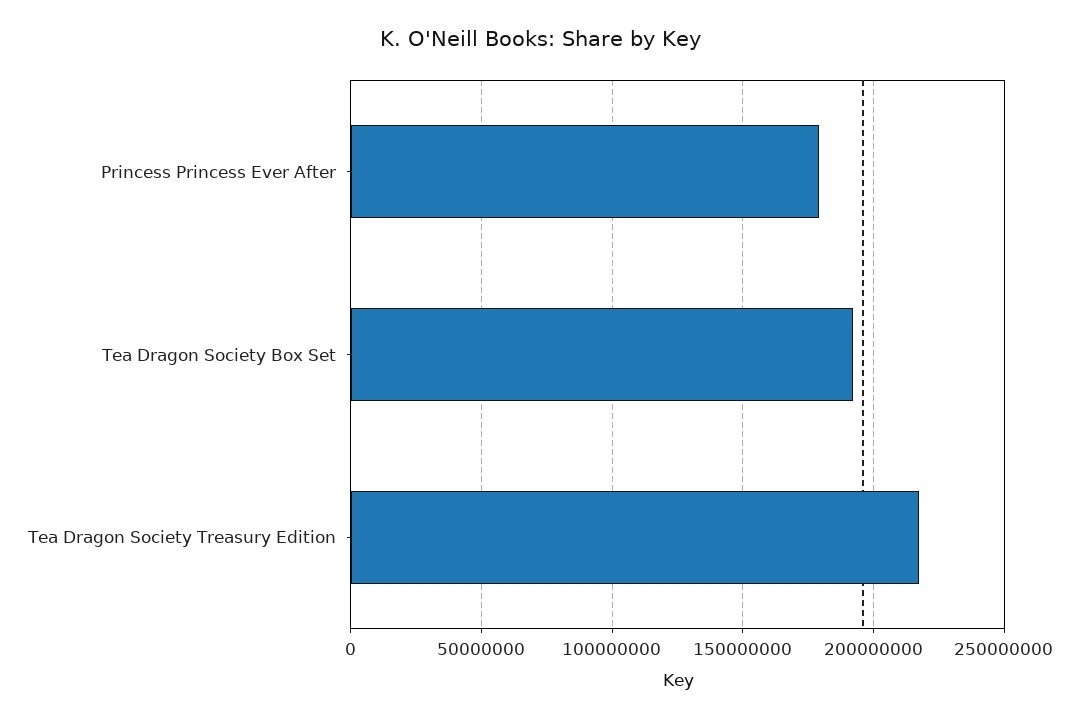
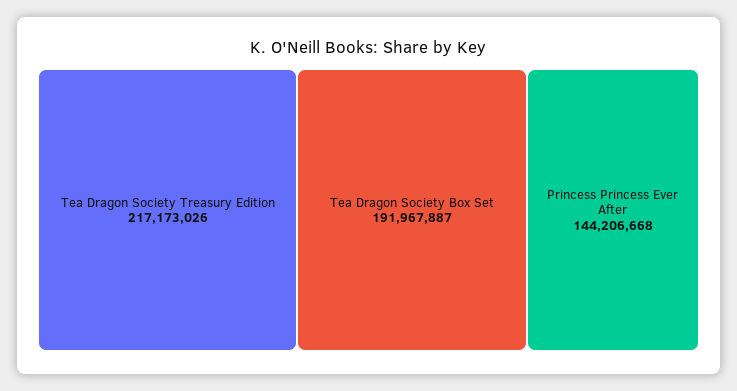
Princess Princess Ever After: 180000000 -> 144206668

